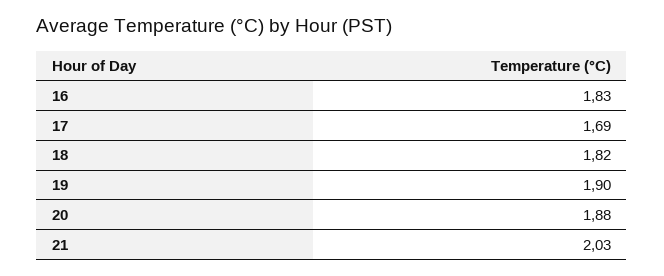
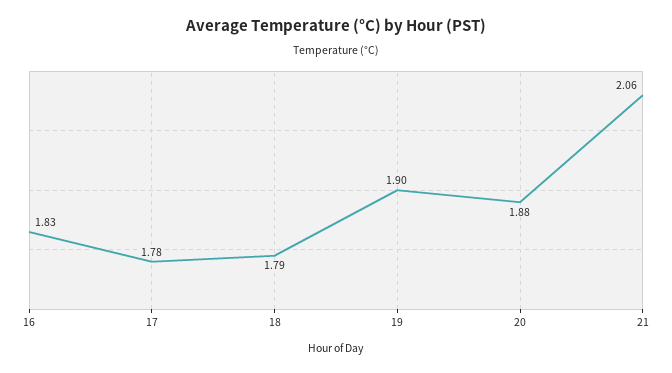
17: 1.69 -> 1.78
18: 1.82 -> 1.79
21: 2.03 -> 2.06

